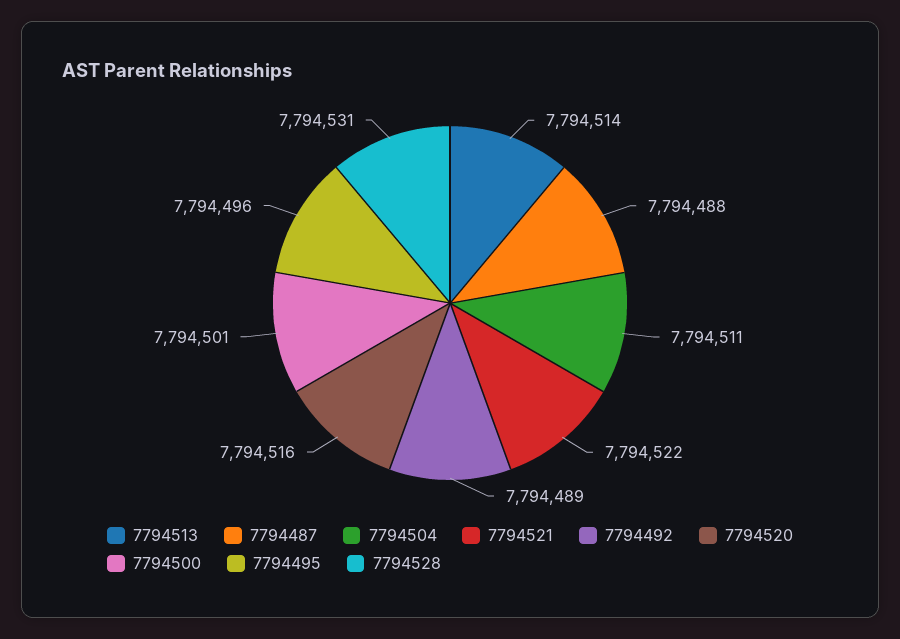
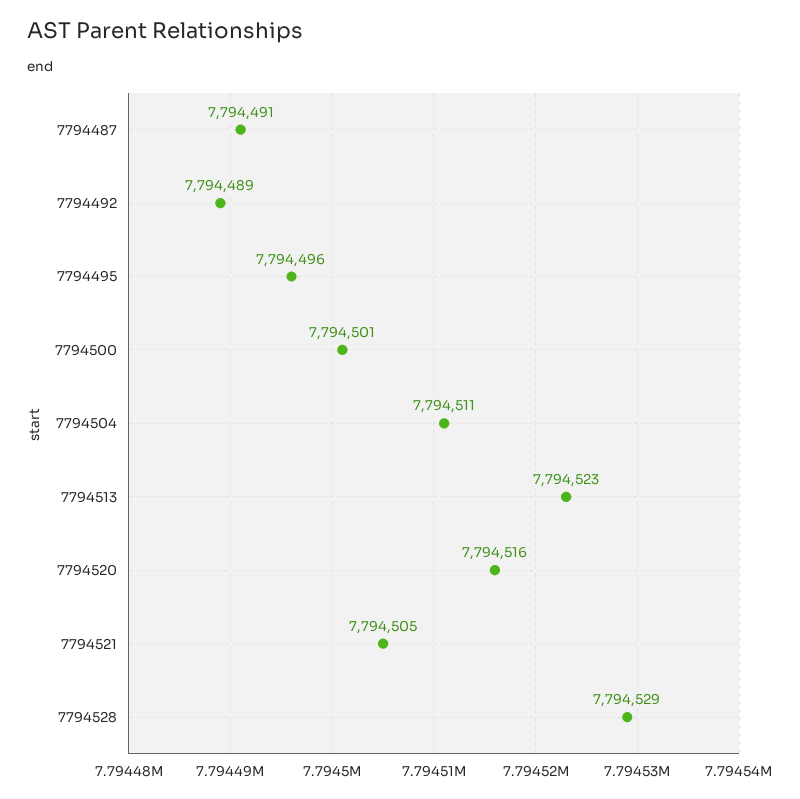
7794513: 7794514 -> 7794523
7794487: 7794488 -> 7794491
7794521: 7794522 -> 7794505
7794528: 7794531 -> 7794529

